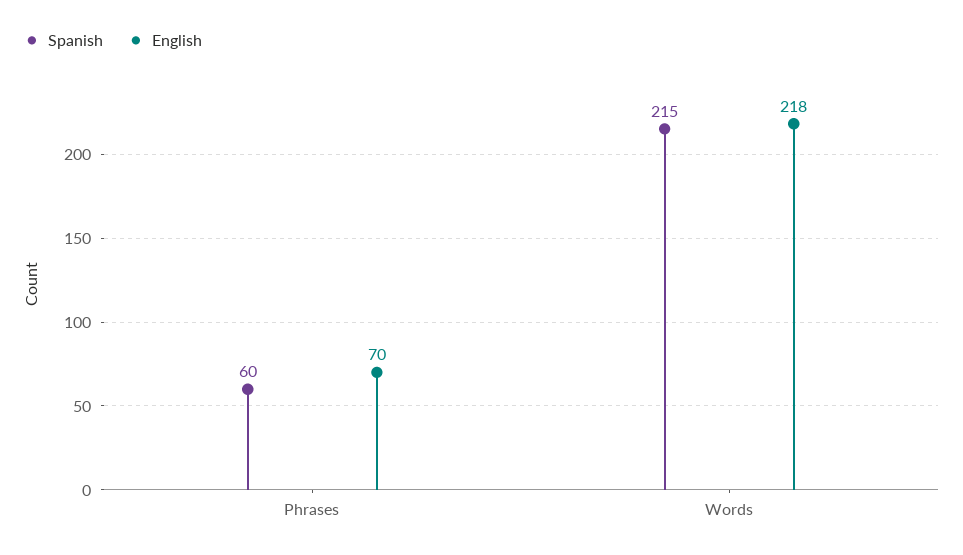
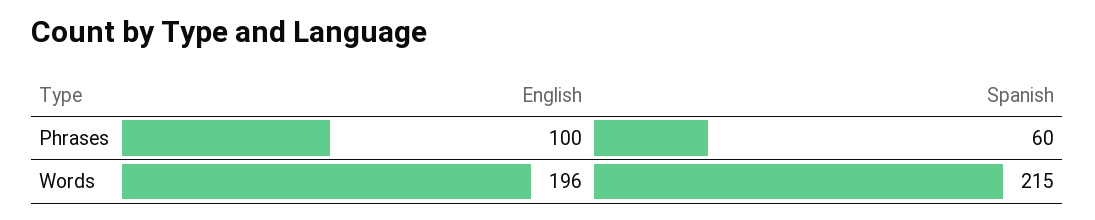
English, Phrases: 70 -> 100
English, Words: 218 -> 196

